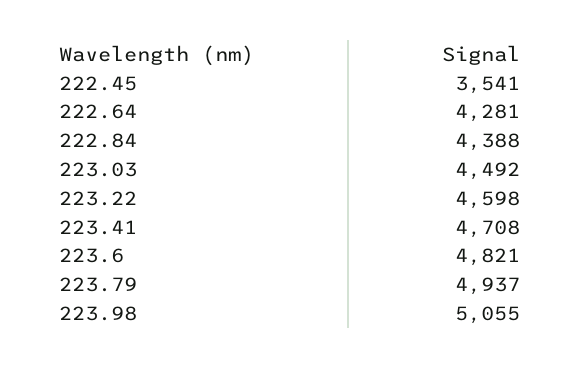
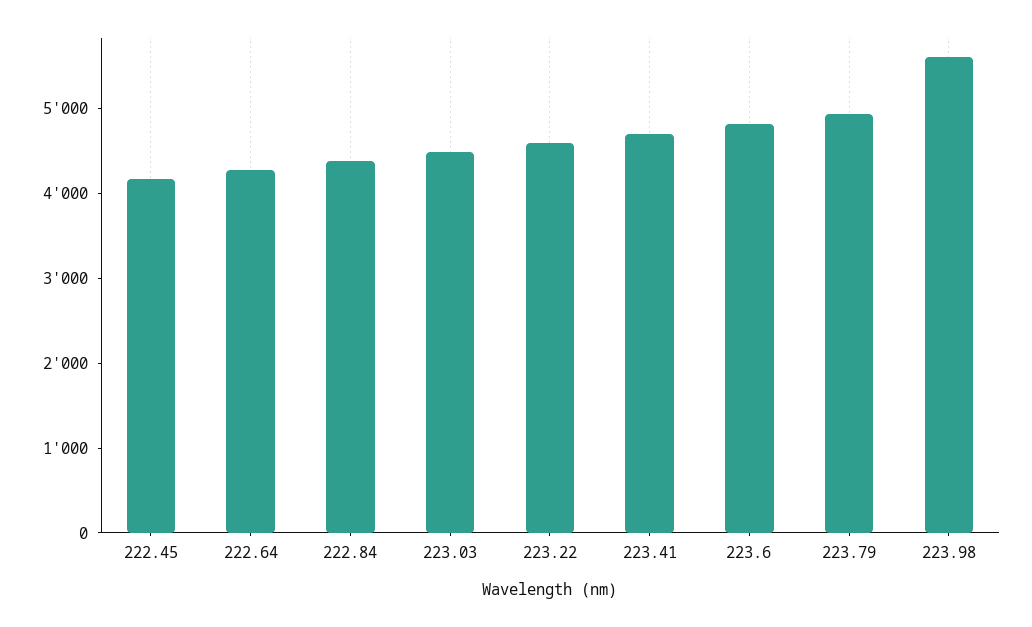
222.45: 3541 -> 4200
223.98: 5055 -> 5600

